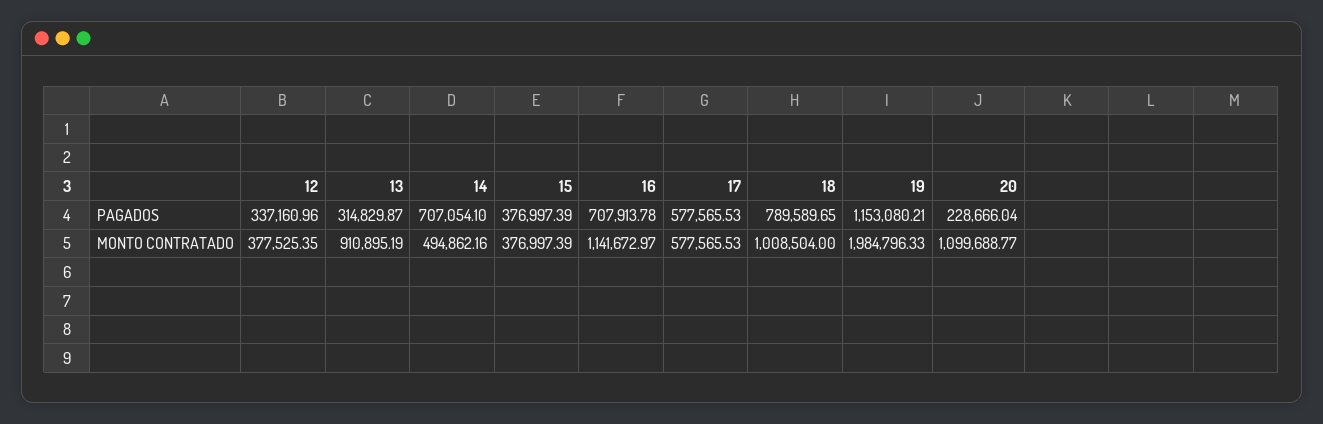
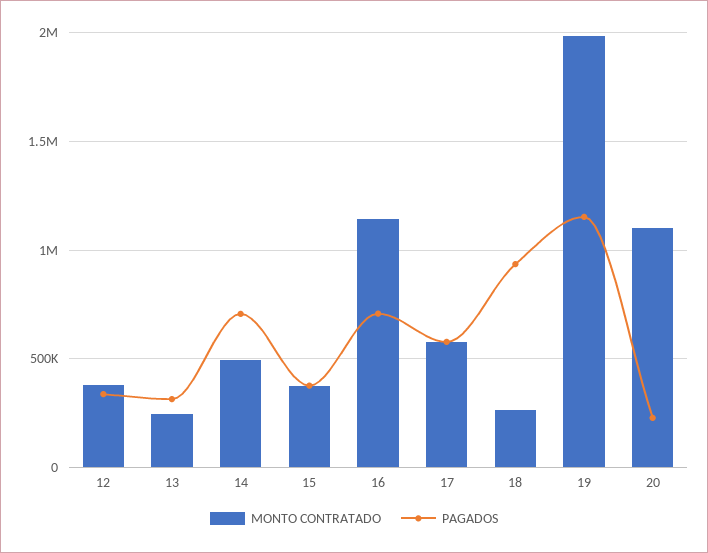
PAGADOS, 18: 789589.65 -> 950000
MONTO CONTRATADO, 13: 910895.19 -> 250000
MONTO CONTRATADO, 18: 1008504 -> 250000

